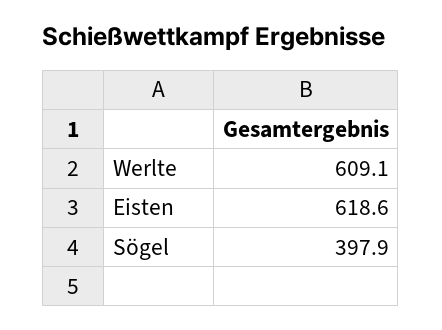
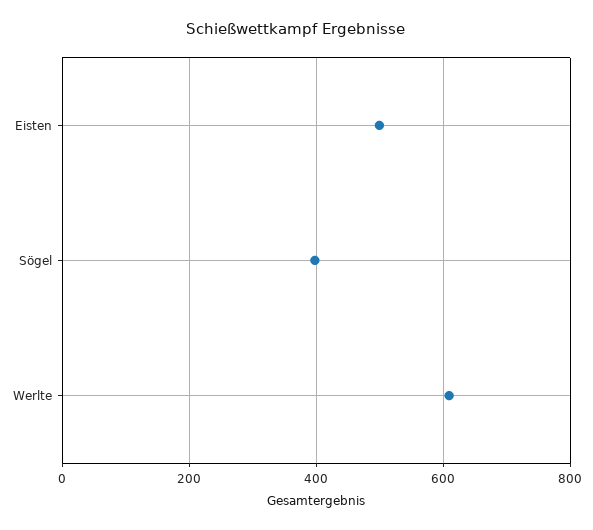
Eisten: 618.6 -> 500

